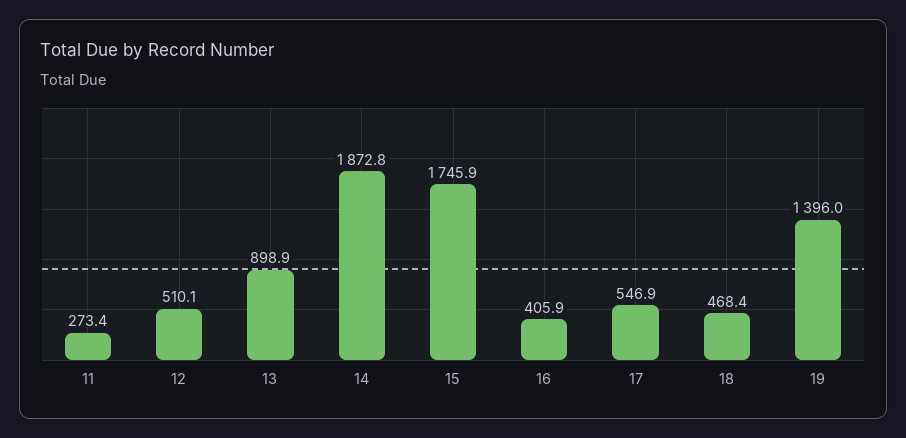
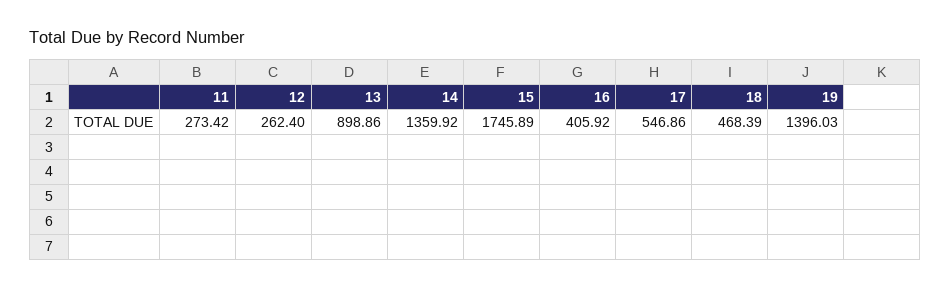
12: 510.1 -> 262.4
14: 1872.8 -> 1359.92

